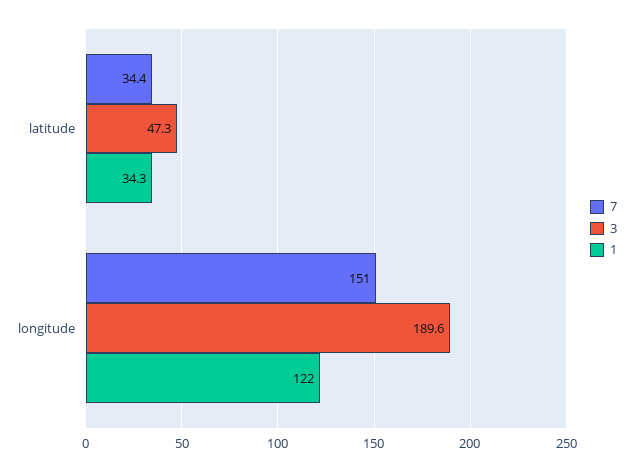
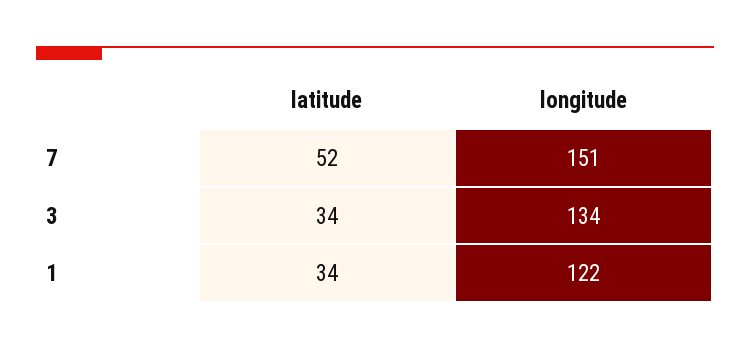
7, latitude: 34.4 -> 52
3, latitude: 47.3 -> 34
3, longitude: 189.6 -> 134

